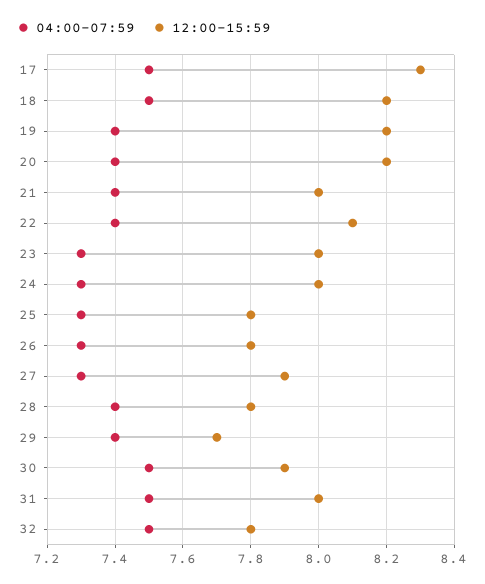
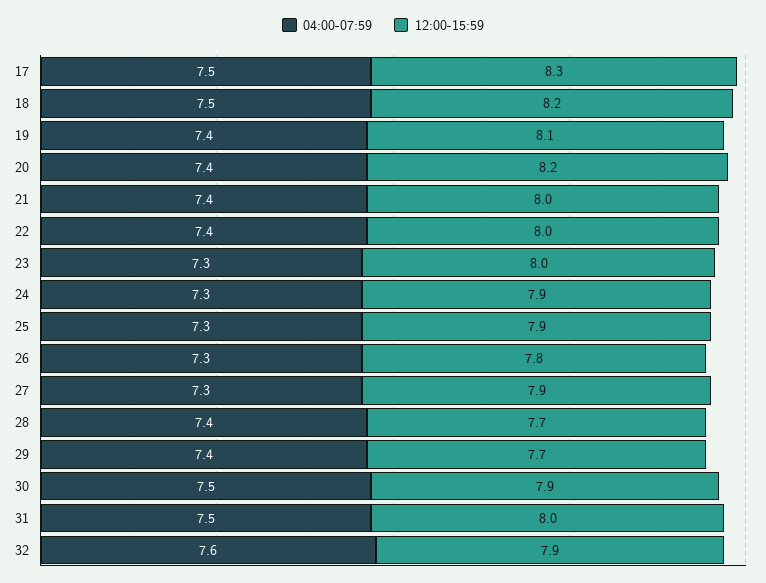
12:00-15:59, 19: 8.2 -> 8.1
12:00-15:59, 22: 8.1 -> 8
12:00-15:59, 24: 8 -> 7.9
12:00-15:59, 25: 7.8 -> 7.9
12:00-15:59, 28: 7.8 -> 7.7
04:00-07:59, 32: 7.5 -> 7.6
12:00-15:59, 32: 7.8 -> 7.9

